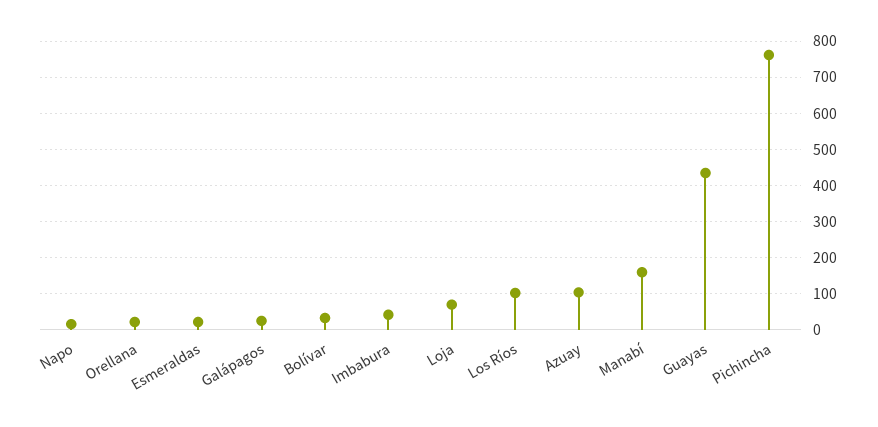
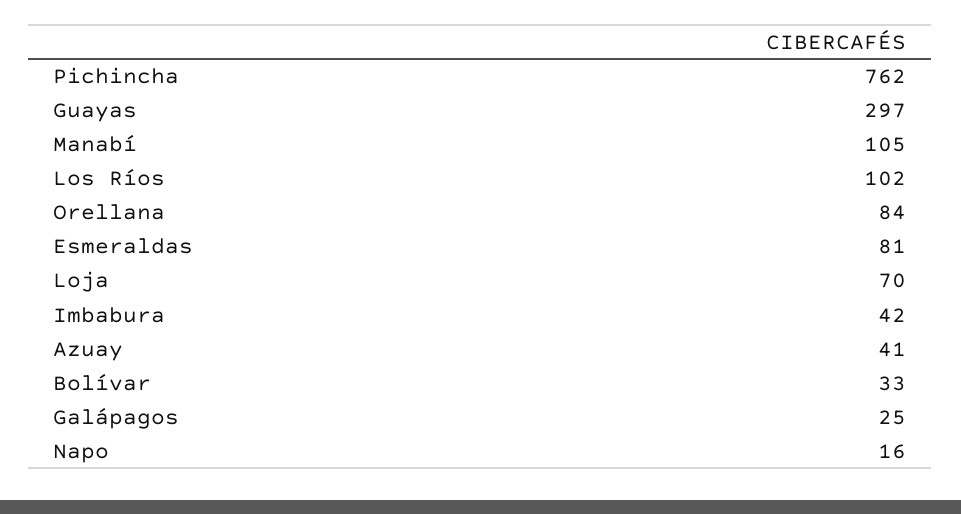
Orellana: 20 -> 84
Esmeraldas: 20 -> 81
Azuay: 100 -> 41
Manabí: 160 -> 105
Guayas: 440 -> 297

